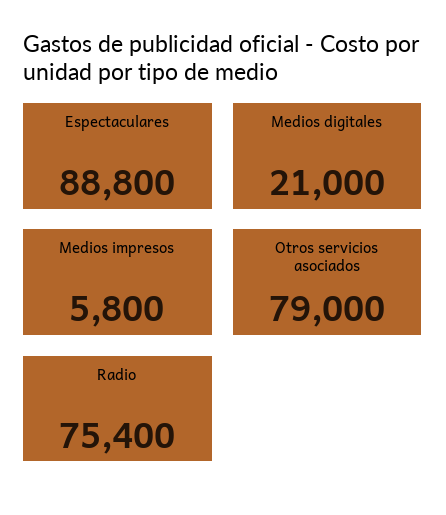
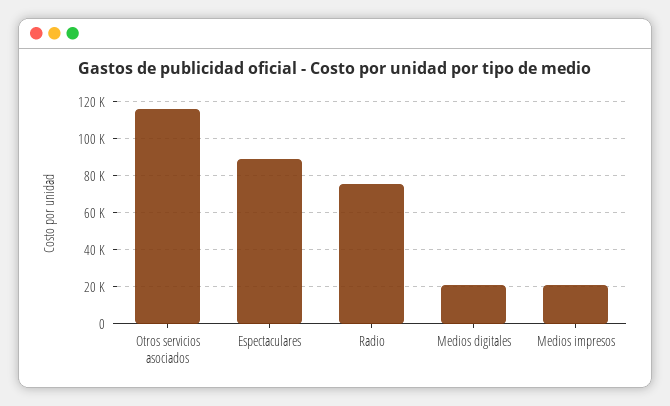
Medios impresos: 5800 -> 20000
Otros servicios asociados: 79000 -> 115000

